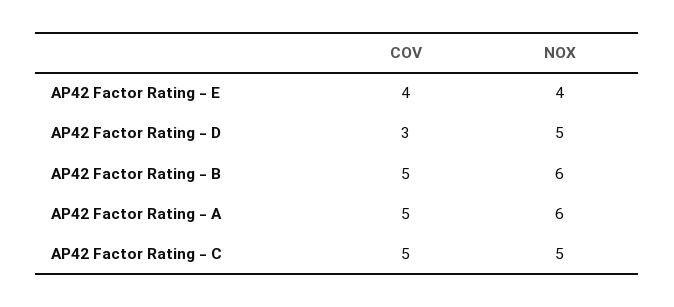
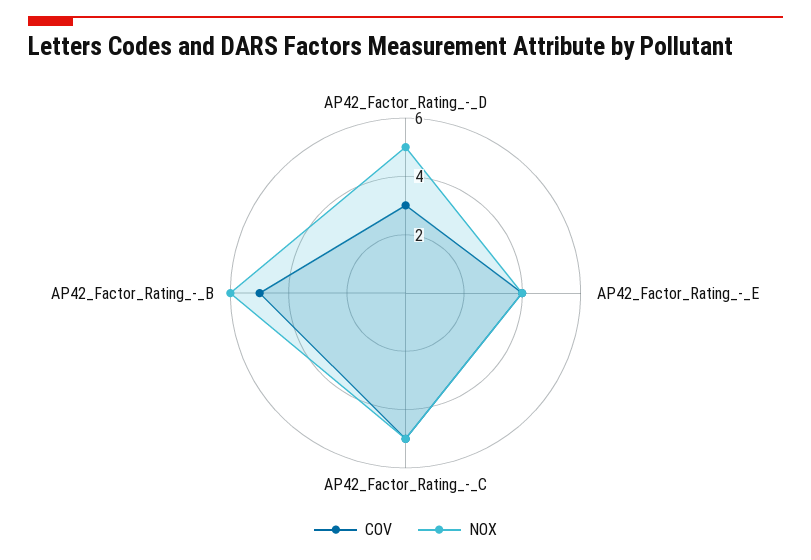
COV, AP42 Factor Rating - A: 5 -> none
NOX, AP42 Factor Rating - A: 6 -> none

